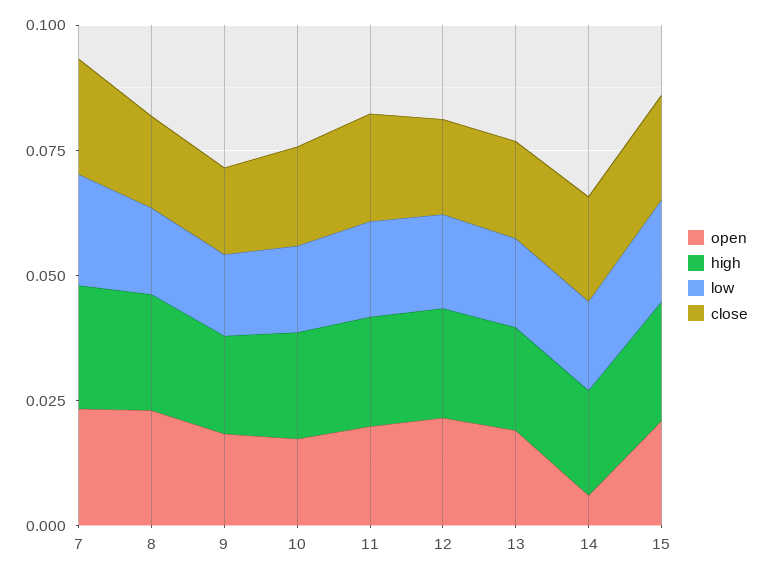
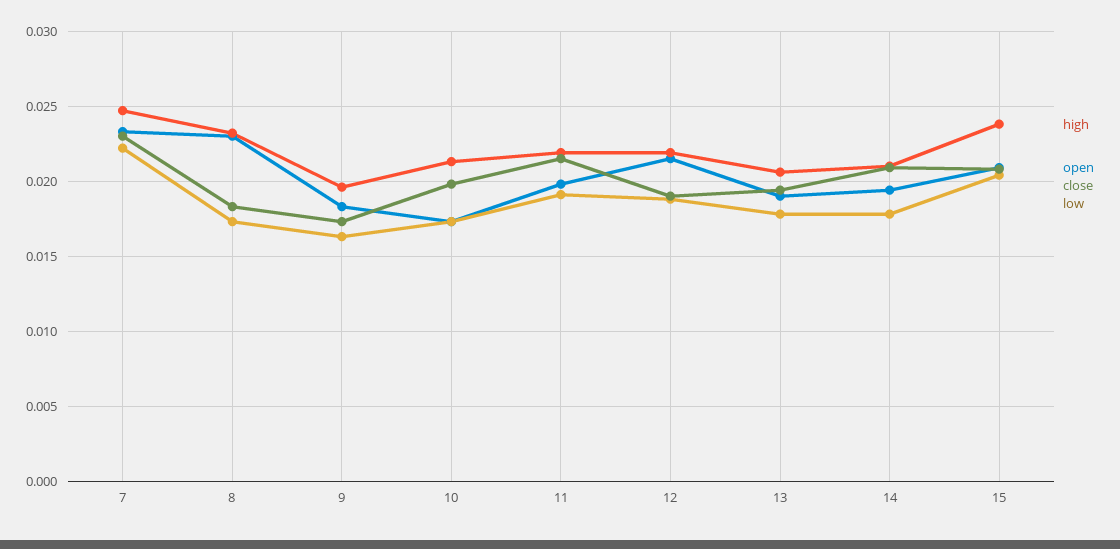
open, 14: 0.005 -> 0.0195

